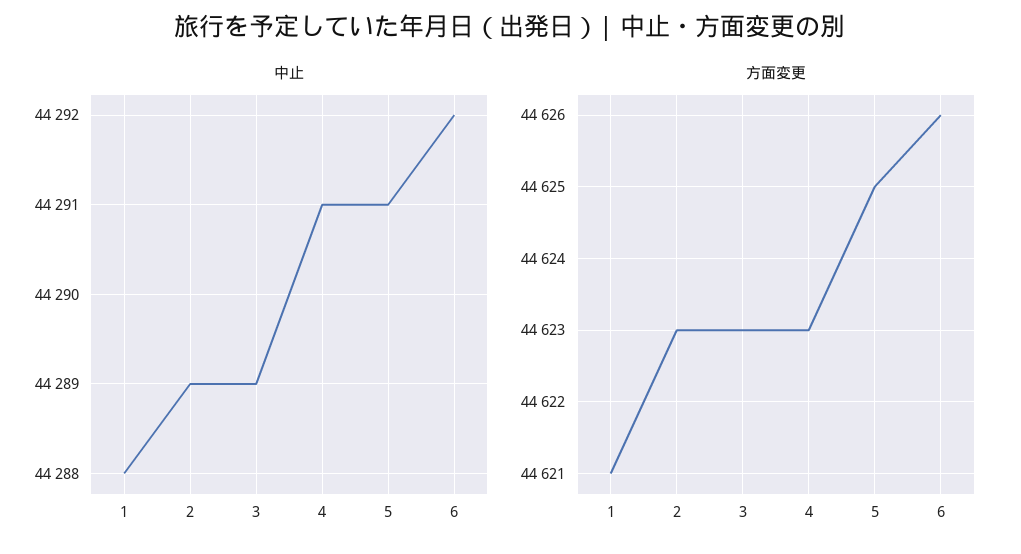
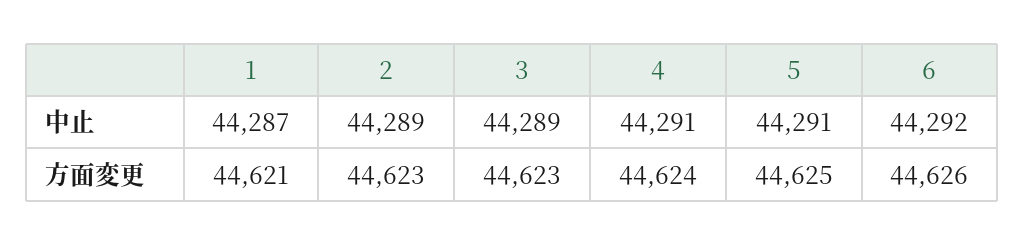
中止, 1: 44288 -> 44287
方面変更, 4: 44623 -> 44624

